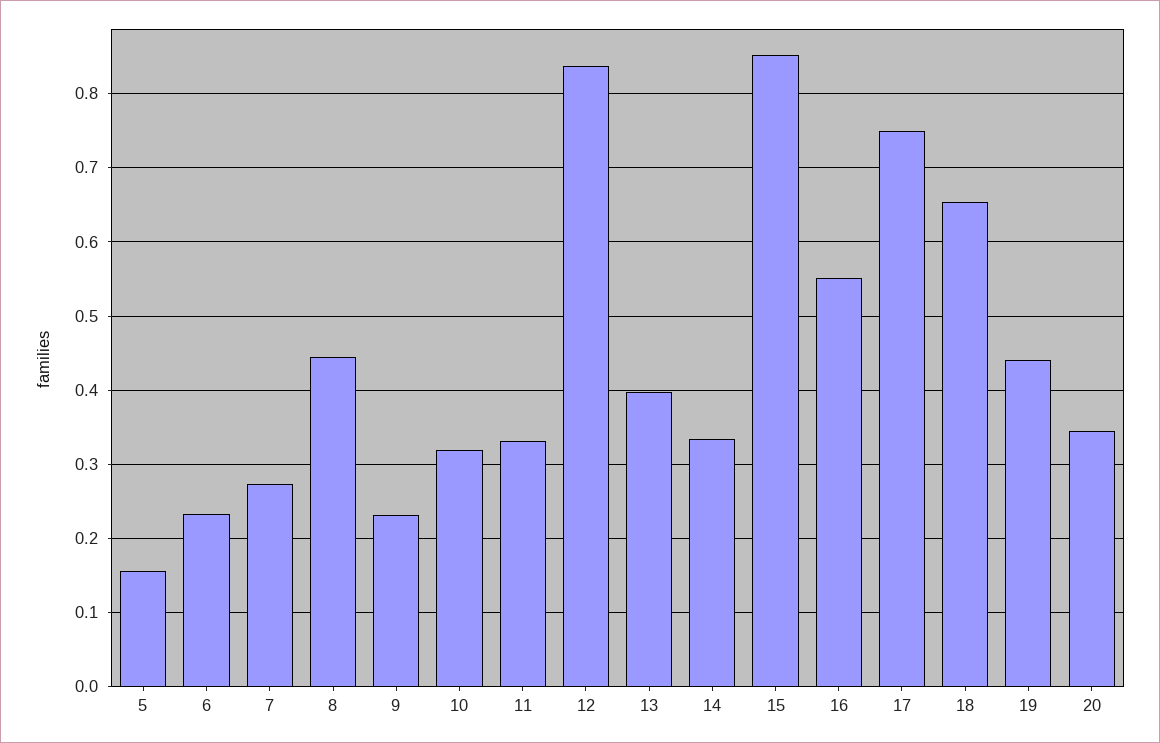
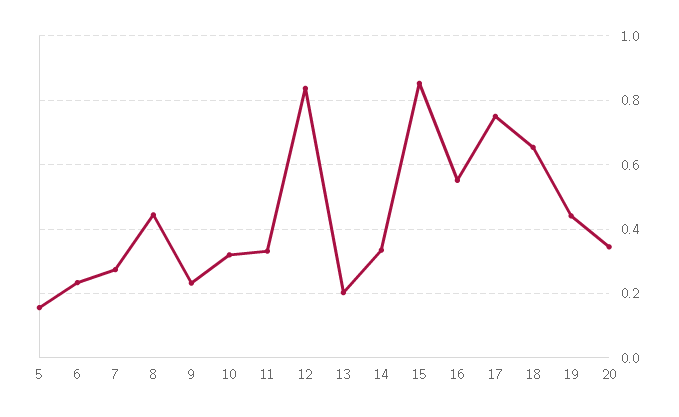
13: 0.4 -> 0.2

